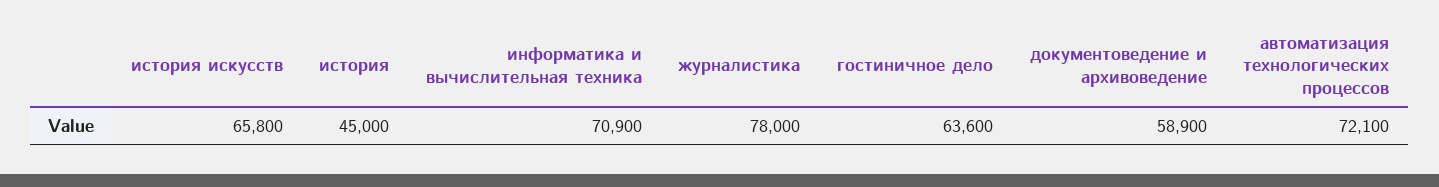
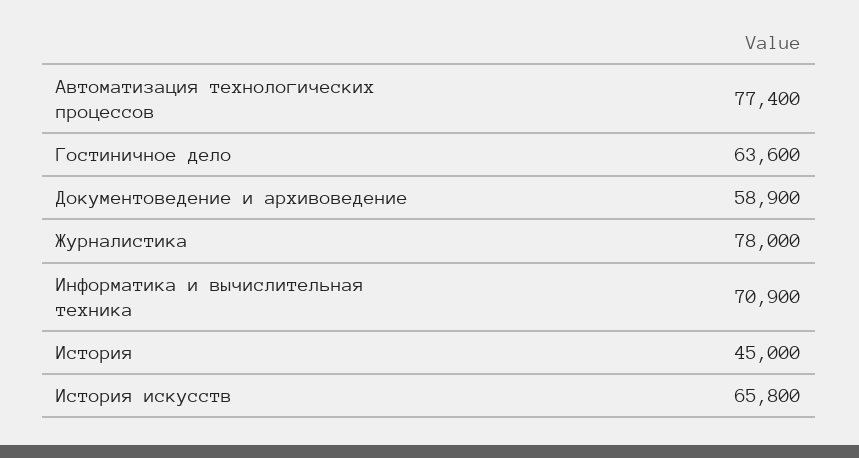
автоматизация технологических процессов: 72100 -> 77400

